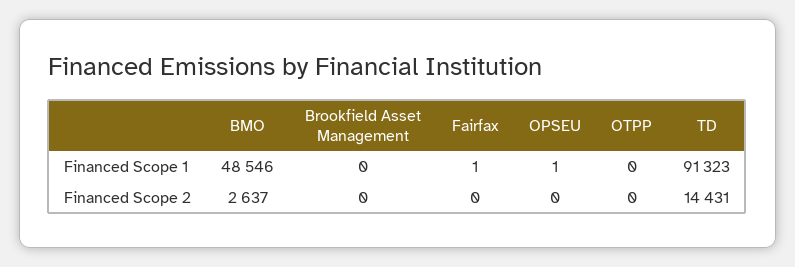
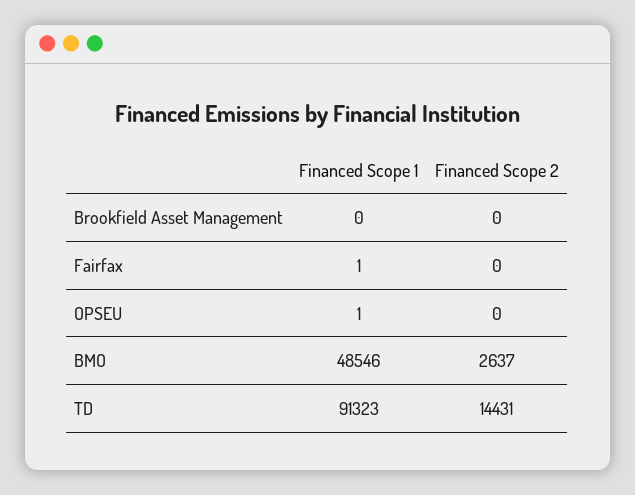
OTPP, Financed Scope 1: 0 -> none
OTPP, Financed Scope 2: 0 -> none

